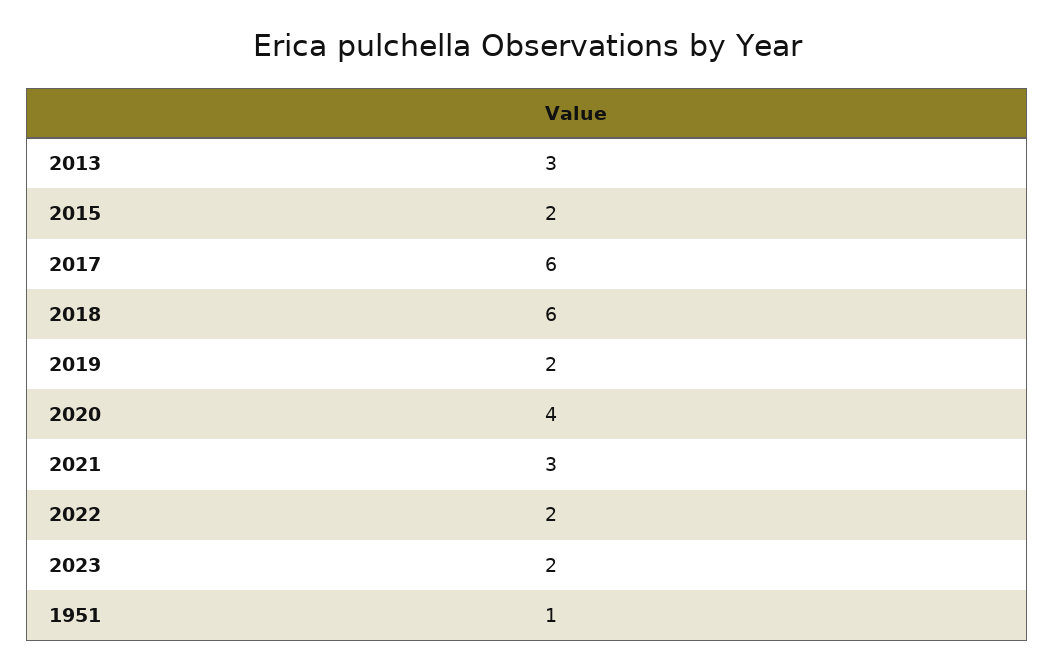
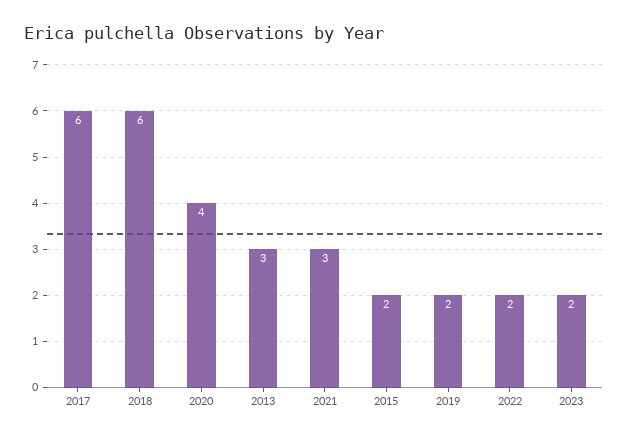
1951: 1 -> none

